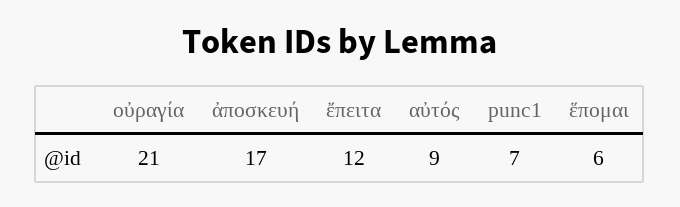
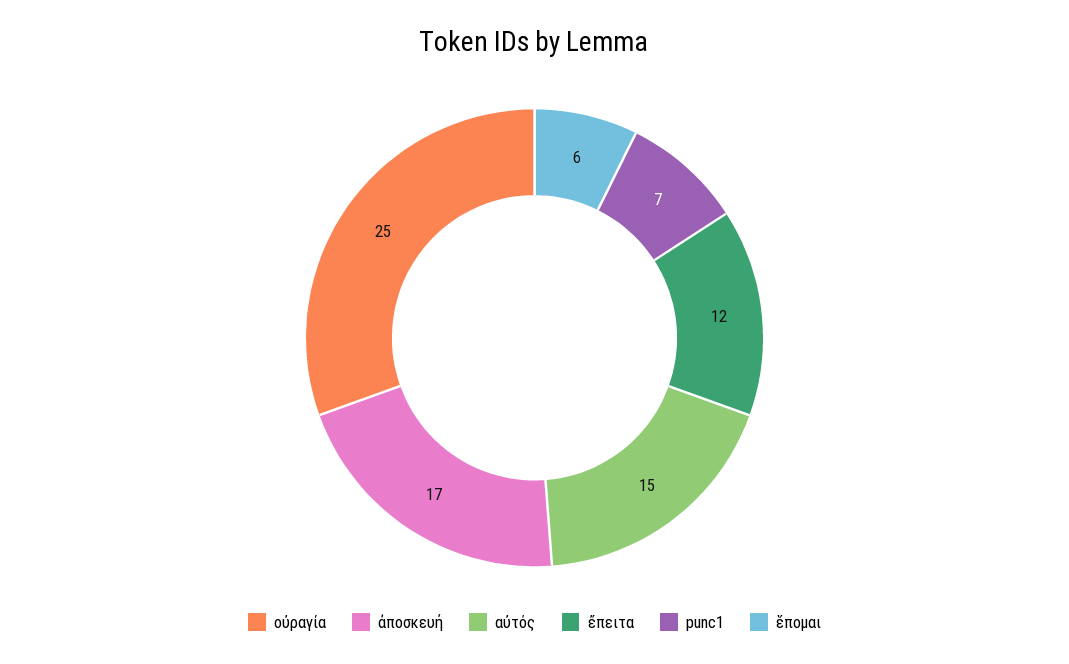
οὐραγία: 21 -> 25
αὐτός: 9 -> 15

